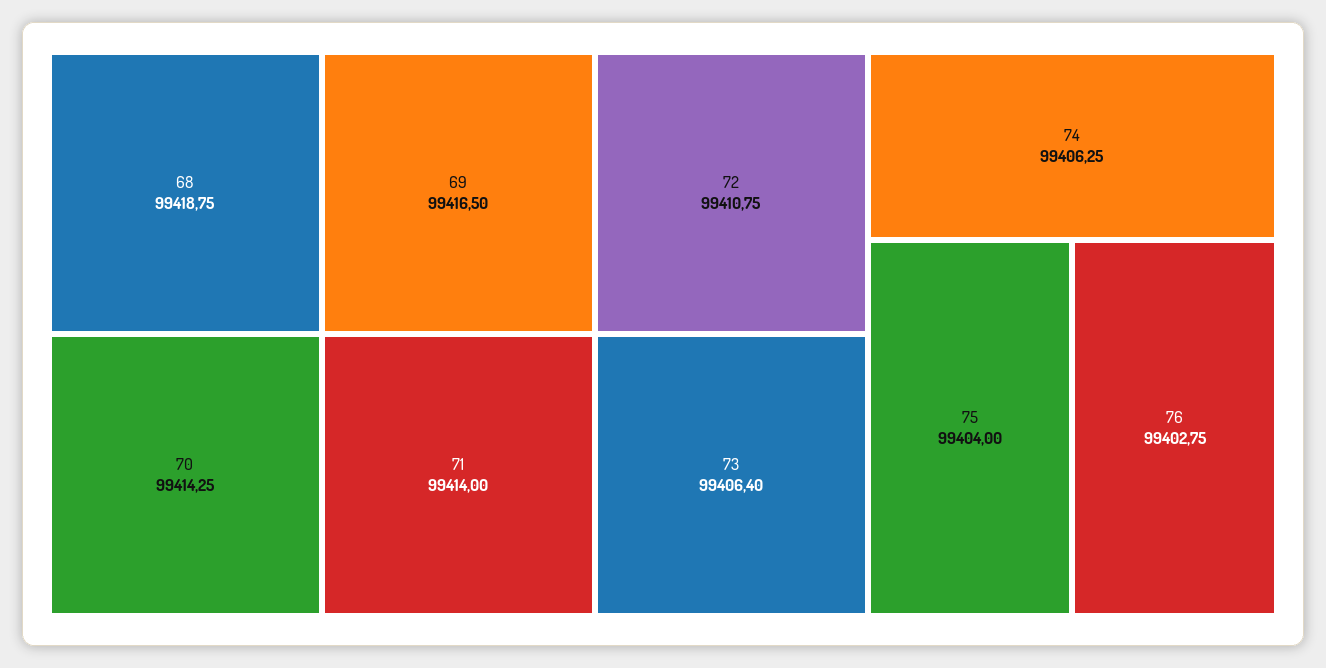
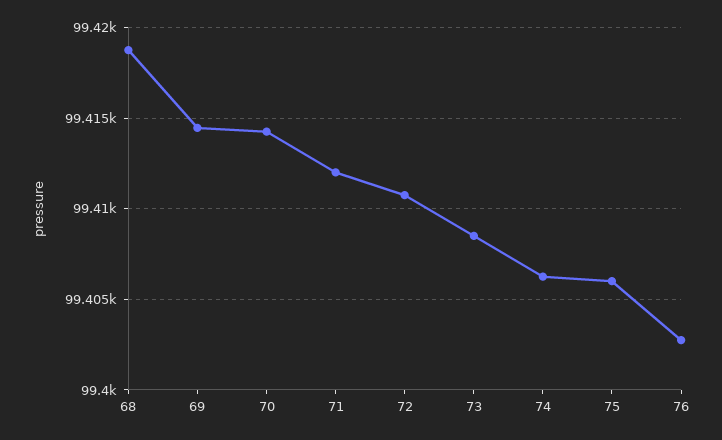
69: 99416.5 -> 99414.5
71: 99414 -> 99412
73: 99406.4 -> 99408.5
75: 99404 -> 99406

